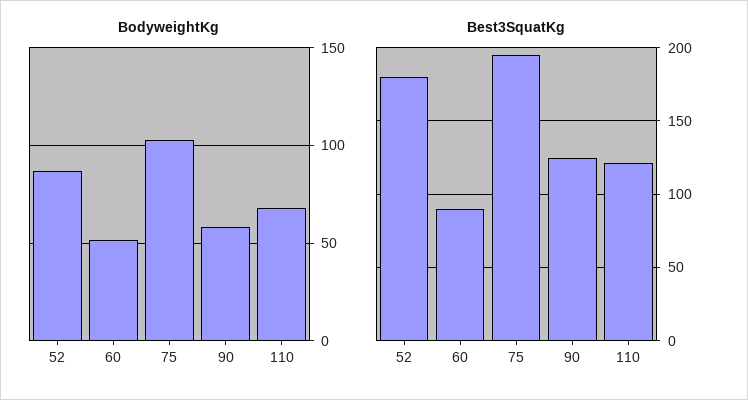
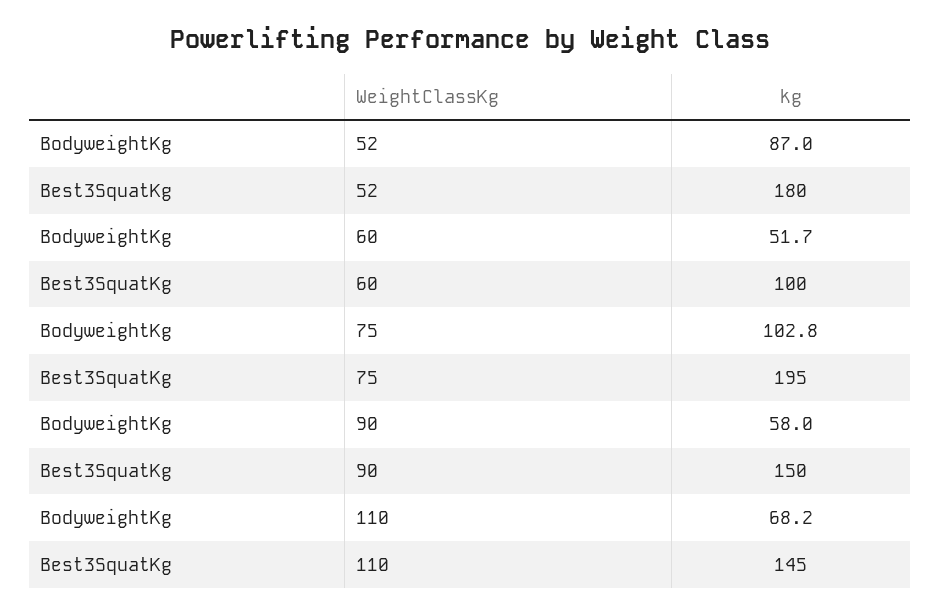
Best3SquatKg, 60: 90 -> 100
Best3SquatKg, 90: 125 -> 150
Best3SquatKg, 110: 120 -> 145

